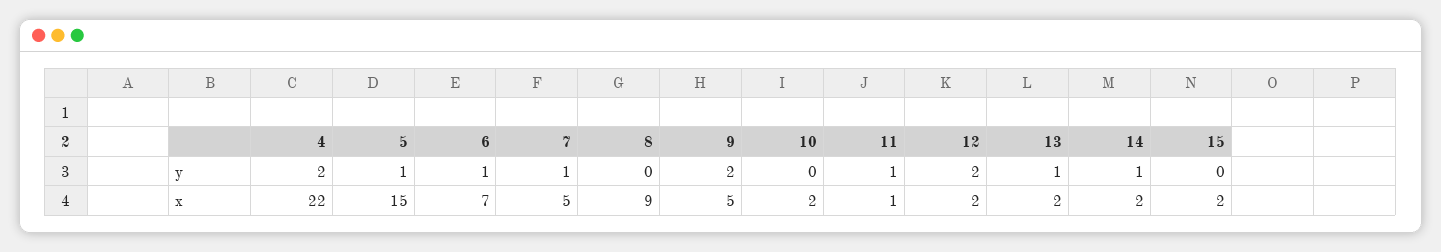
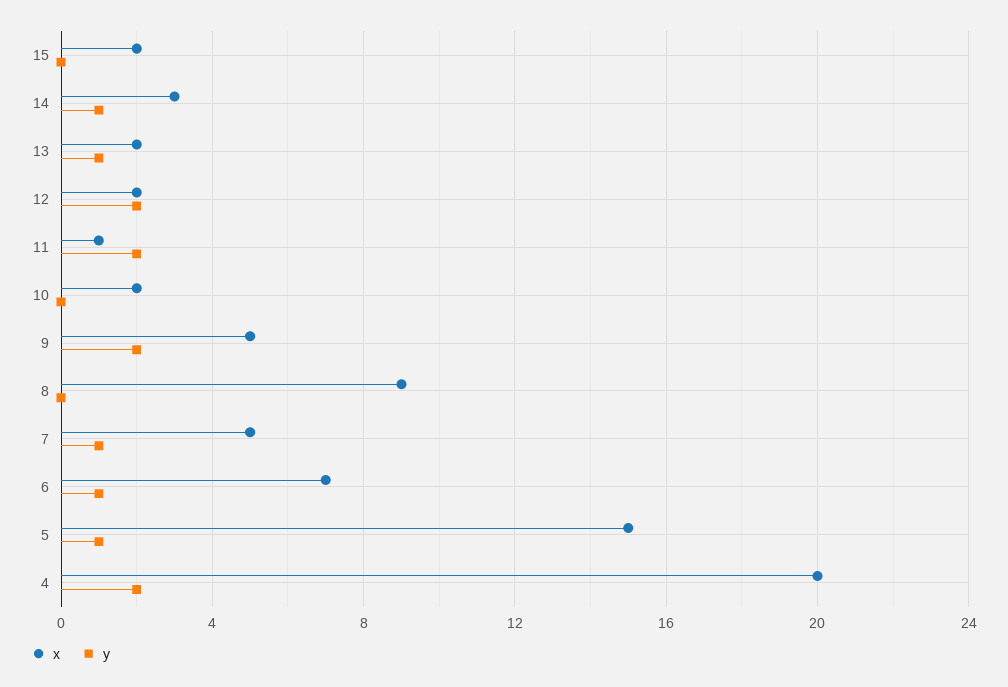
y, 11: 1 -> 2
x, 4: 22 -> 20
x, 14: 2 -> 3

